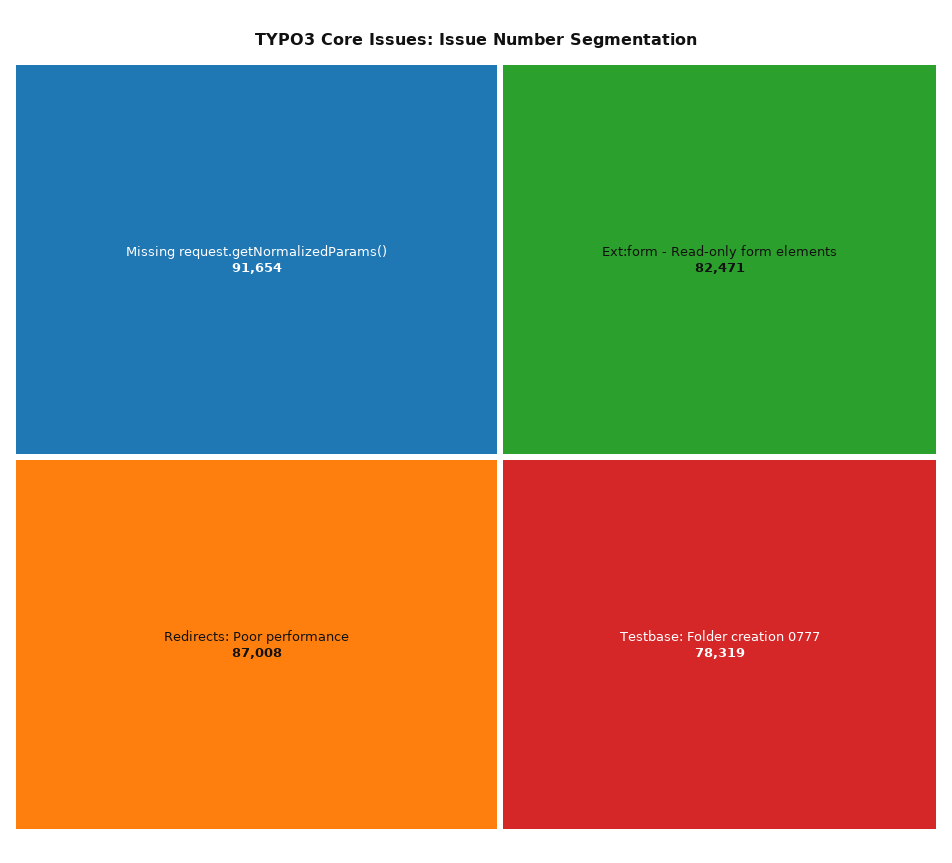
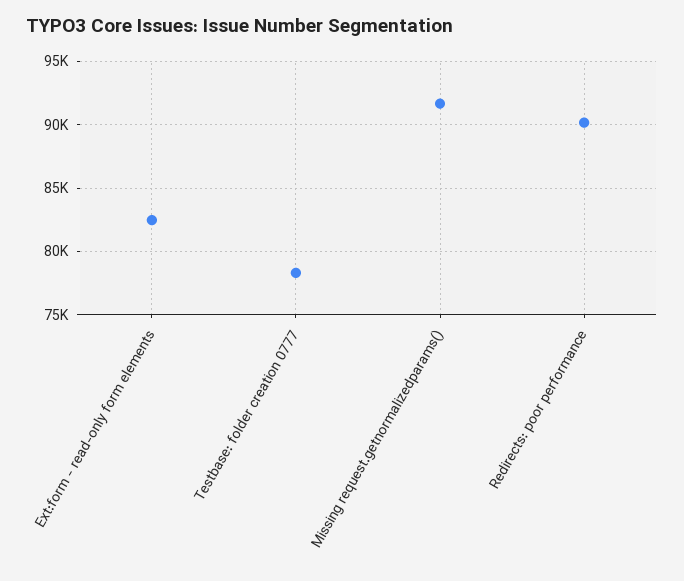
Redirects: Poor performance: 87008 -> 90000

